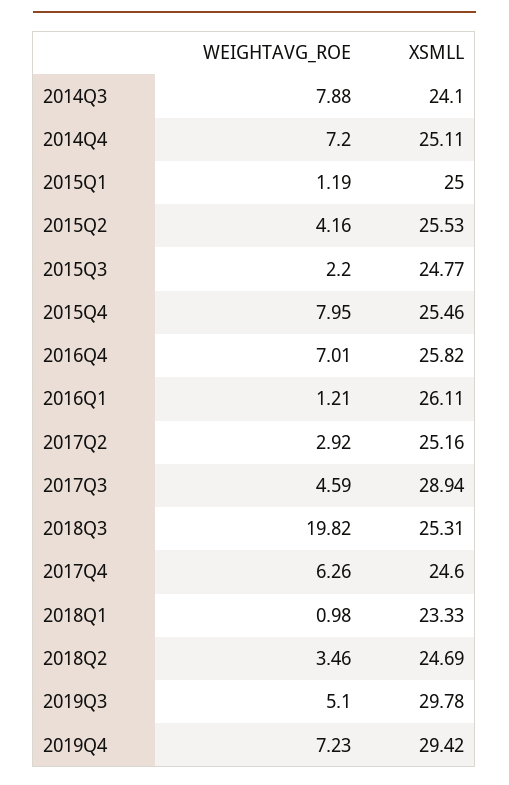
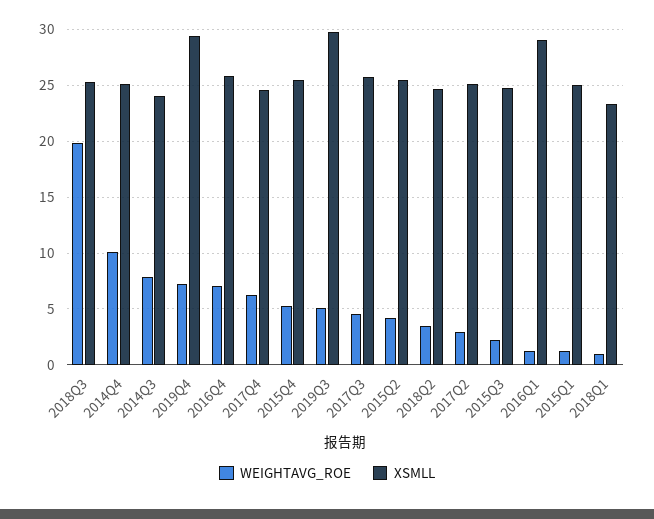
WEIGHTAVG_ROE, 2014Q4: 7.2 -> 10
WEIGHTAVG_ROE, 2015Q4: 7.95 -> 5
XSMLL, 2016Q1: 26.11 -> 29
XSMLL, 2017Q3: 28.94 -> 26

